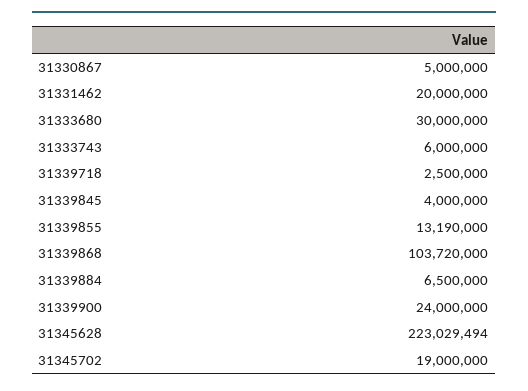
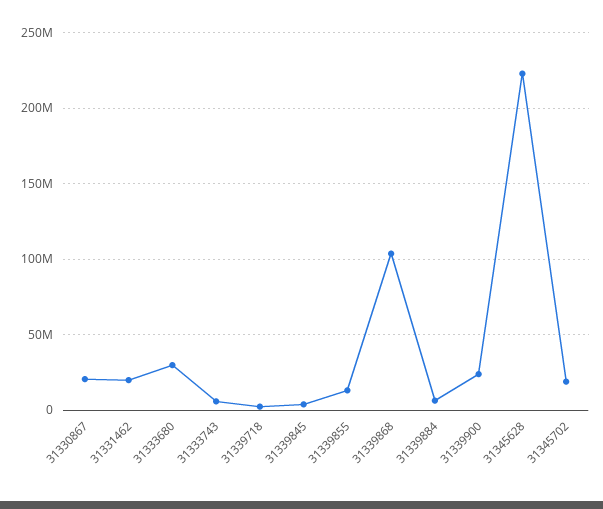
31330867: 5000000 -> 20000000

